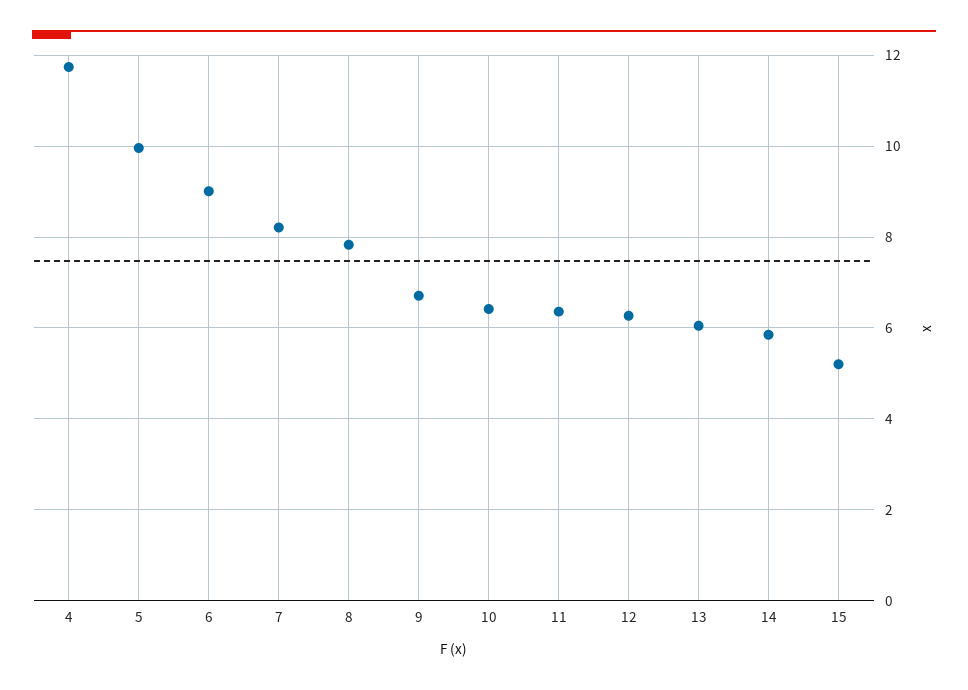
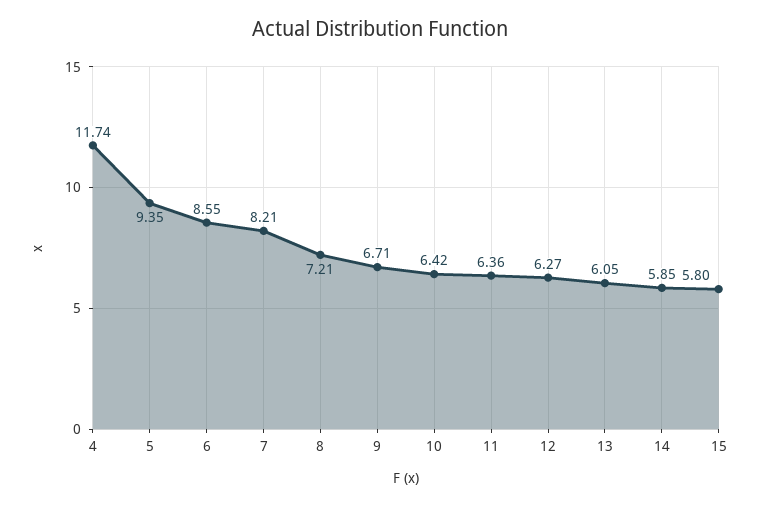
5: 10 -> 9.35
6: 9 -> 8.55
8: 7.8 -> 7.21
15: 5.2 -> 5.8

